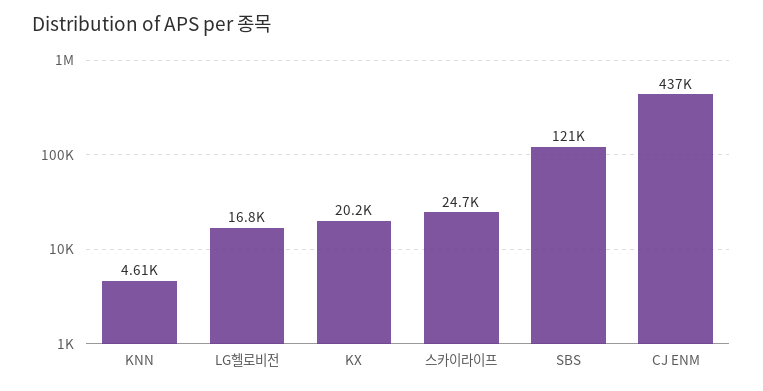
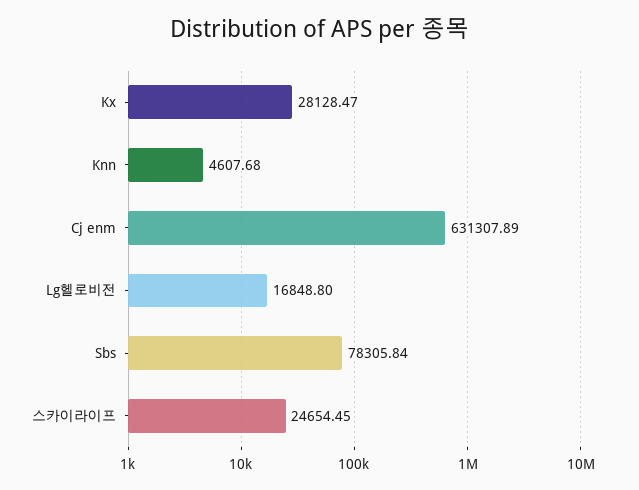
KX: 20200 -> 28128.47
SBS: 121000 -> 78305.84
CJ ENM: 437000 -> 631307.89

